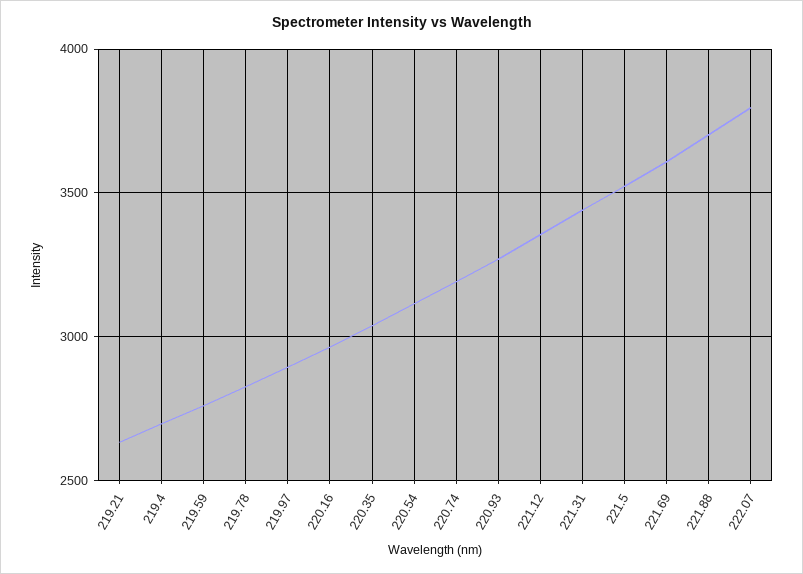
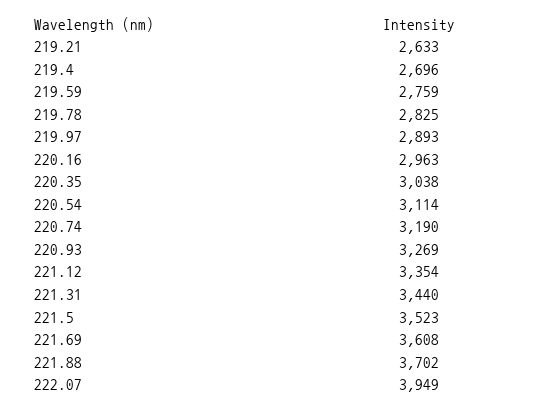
222.07: 3800 -> 3949

